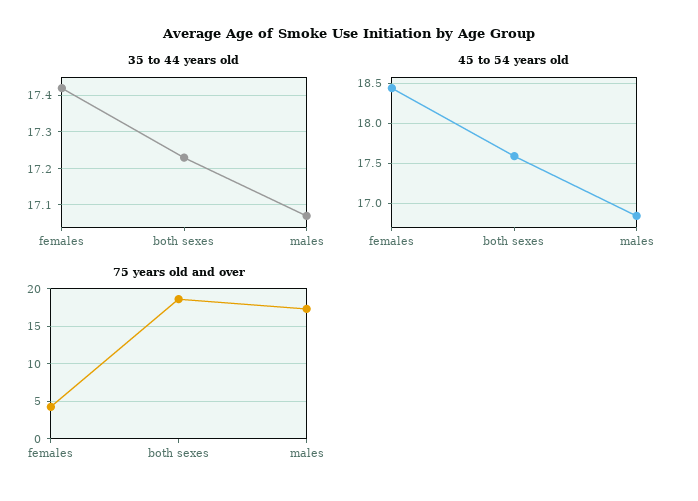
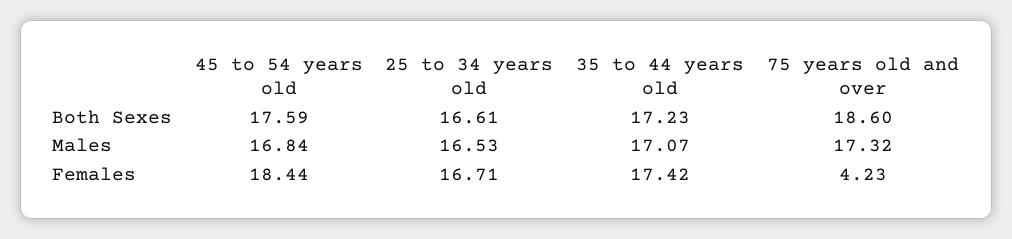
25 to 34 years old, both sexes: none -> 16.61
25 to 34 years old, males: none -> 16.53
25 to 34 years old, females: none -> 16.71

